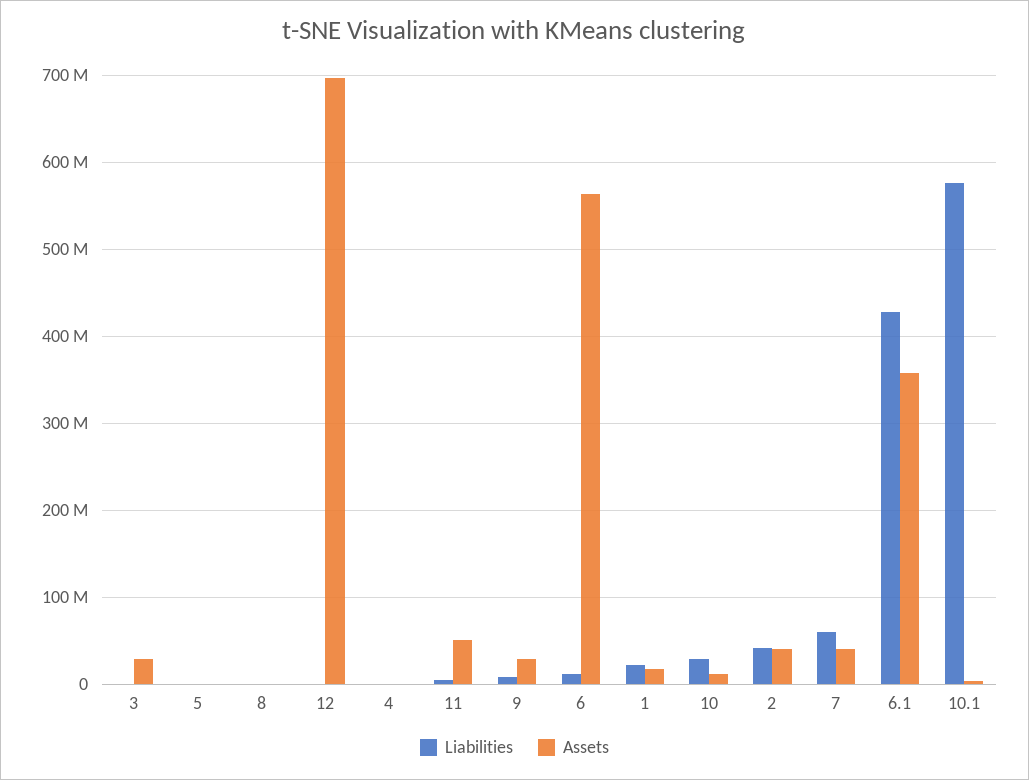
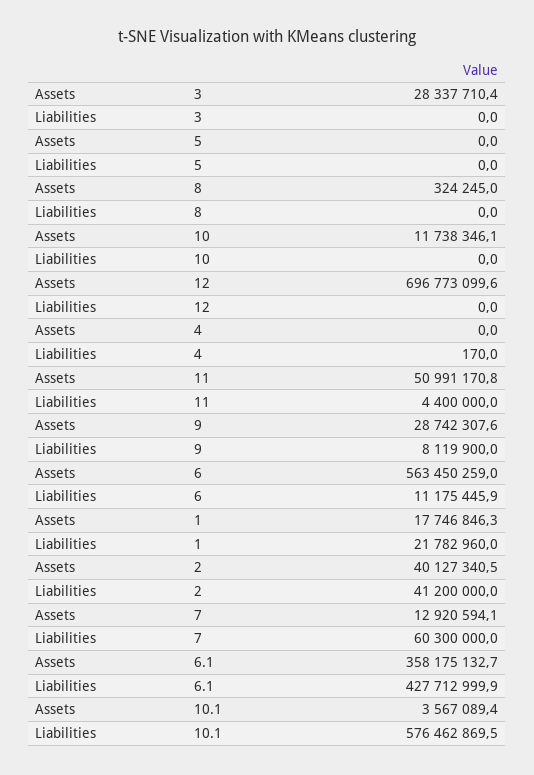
Liabilities, 10: 30000000 -> 0
Assets, 7: 40000000 -> 12920594.1

